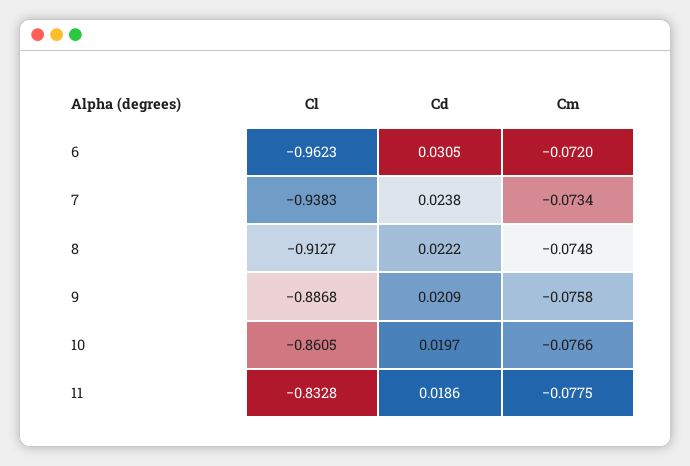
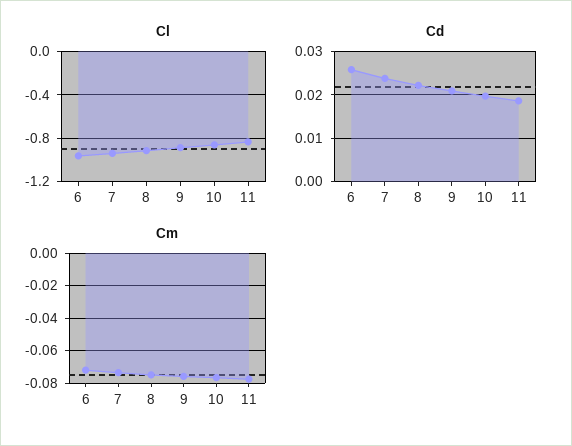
Cd, 6: 0.0305 -> 0.026

